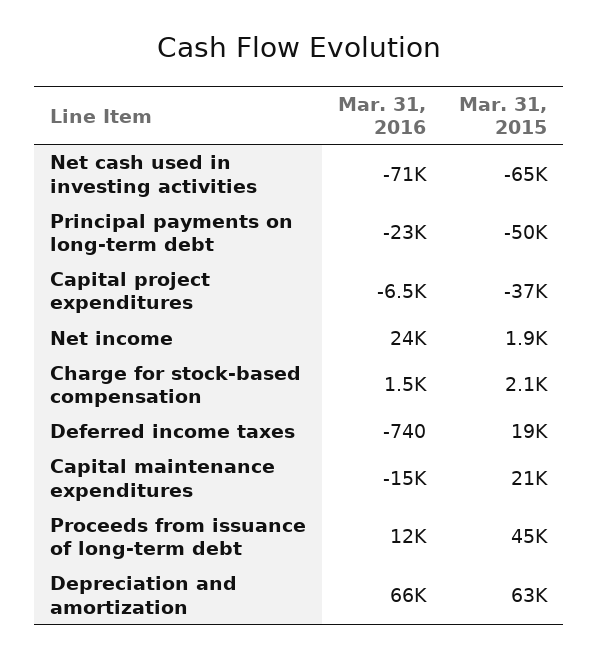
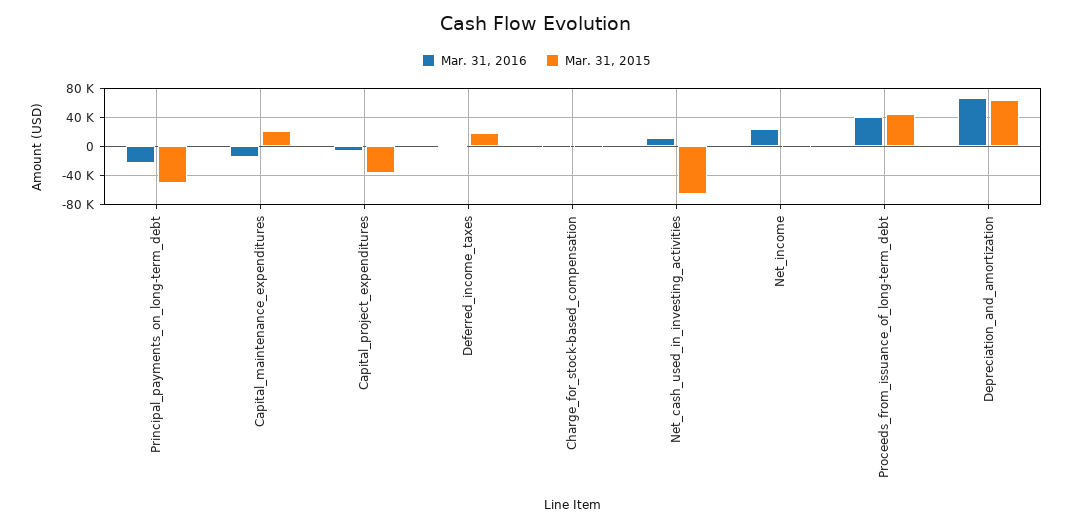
Mar. 31, 2016, Net cash used in investing activities: -71000 -> 10000
Mar. 31, 2016, Proceeds from issuance of long-term debt: 12000 -> 40000

